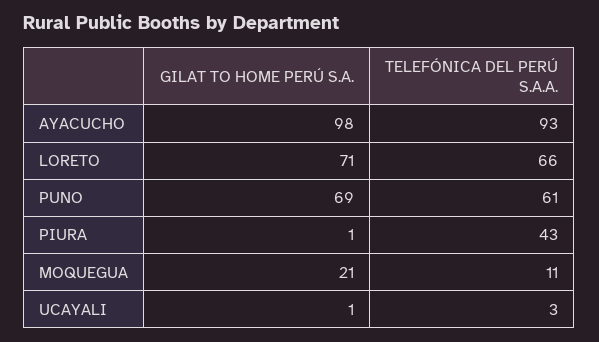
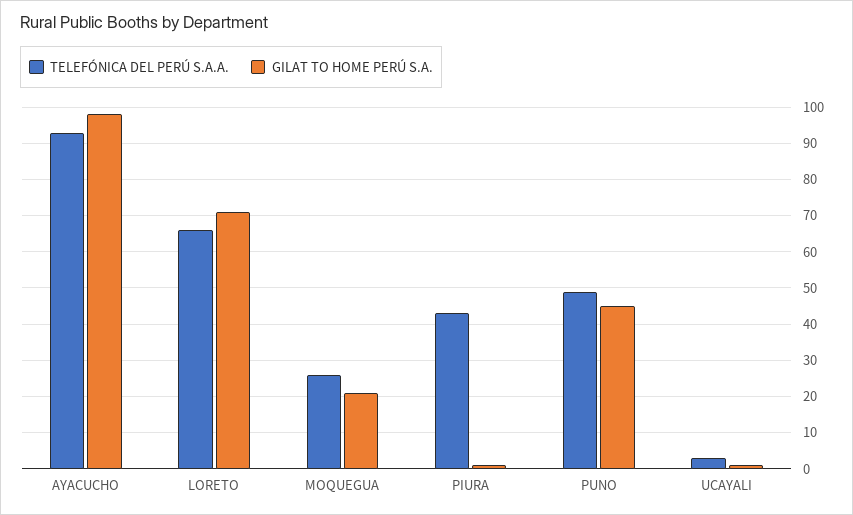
GILAT TO HOME PERÚ S.A., PUNO: 69 -> 45
TELEFÓNICA DEL PERÚ S.A.A., PUNO: 61 -> 50
TELEFÓNICA DEL PERÚ S.A.A., MOQUEGUA: 11 -> 25

